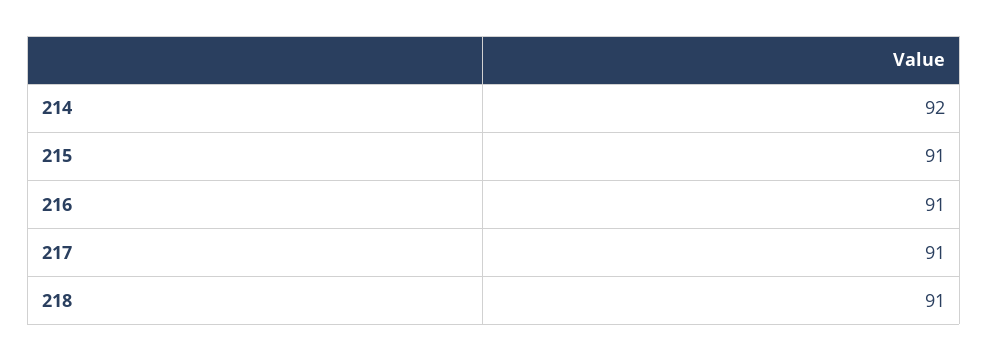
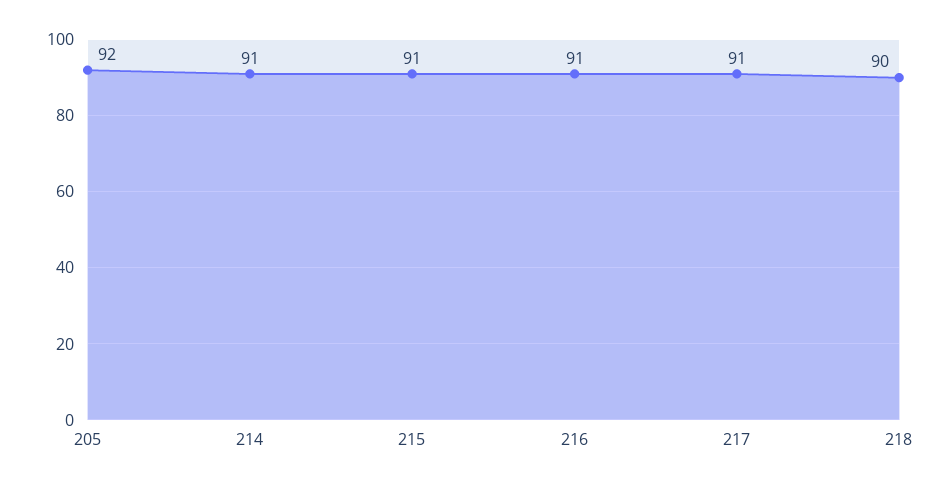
214: 92 -> 91
218: 91 -> 90
205: none -> 92

